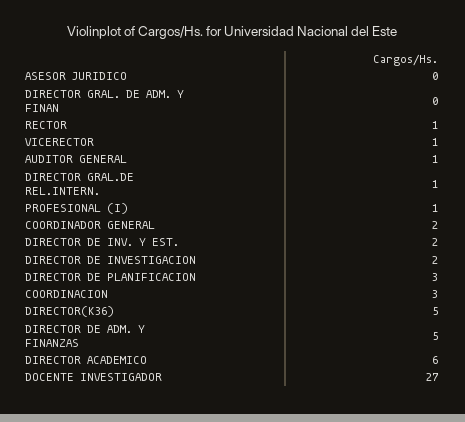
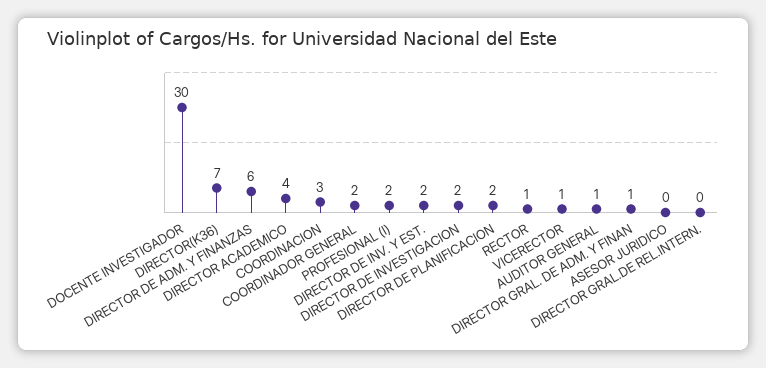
DIRECTOR GRAL. DE ADM. Y FINAN: 0 -> 1
DIRECTOR GRAL.DE REL.INTERN.: 1 -> 0
PROFESIONAL (I): 1 -> 2
DIRECTOR DE PLANIFICACION: 3 -> 2
DIRECTOR(K36): 5 -> 7
DIRECTOR DE ADM. Y FINANZAS: 5 -> 6
DIRECTOR ACADEMICO: 6 -> 4
DOCENTE INVESTIGADOR: 27 -> 30

